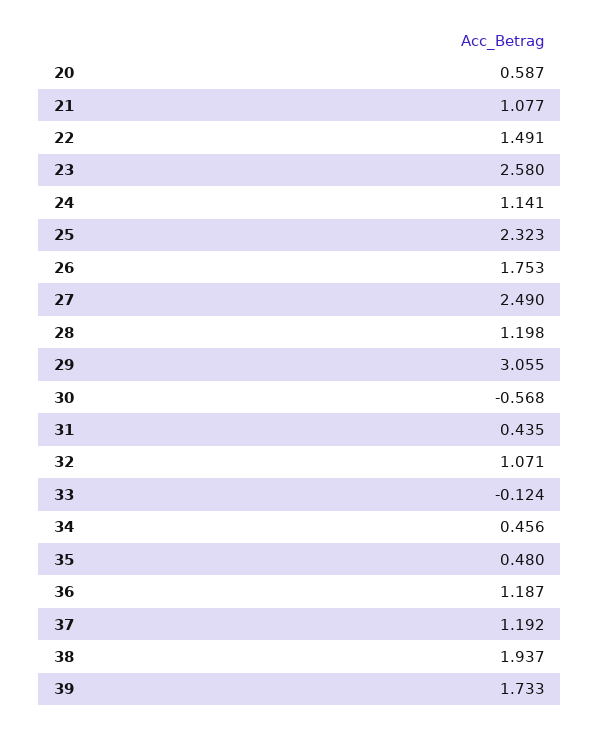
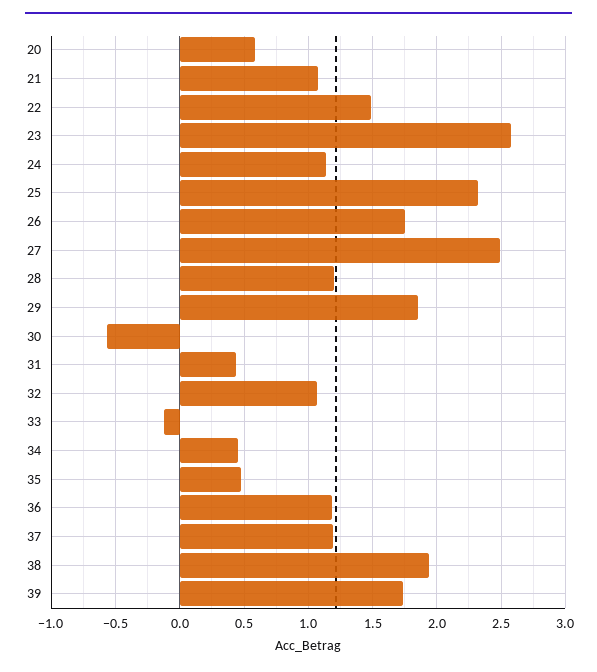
29: 3.055 -> 1.85

